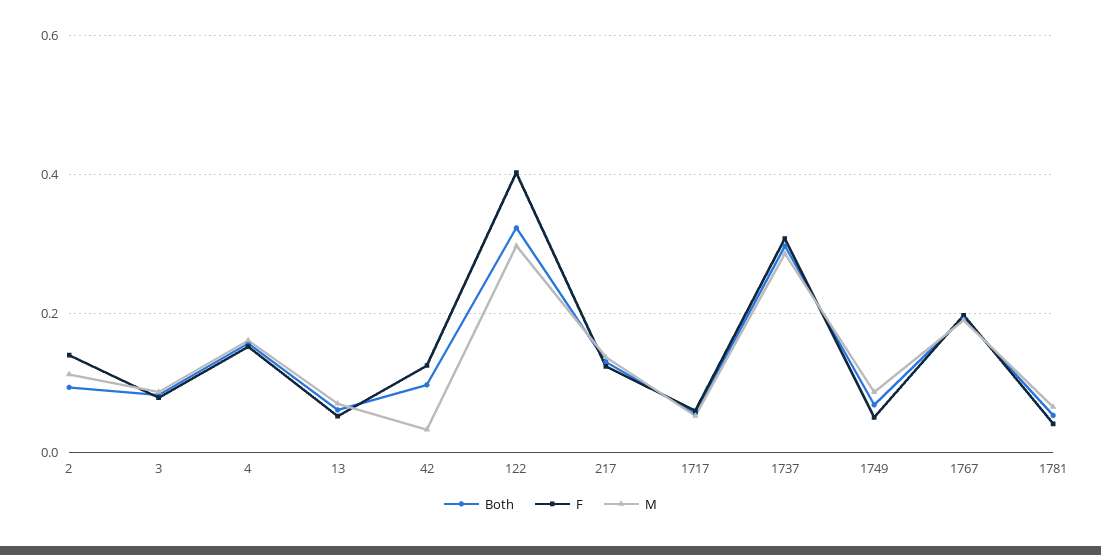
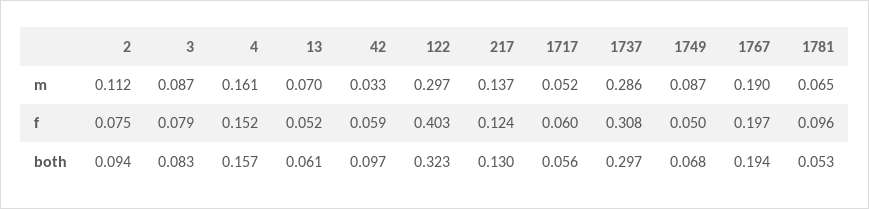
F, 2: 0.14 -> 0.075
F, 42: 0.12 -> 0.059
F, 1781: 0.04 -> 0.096

